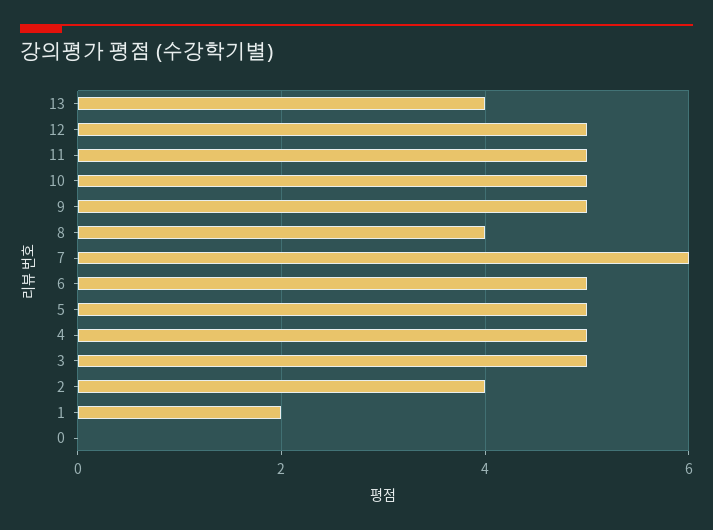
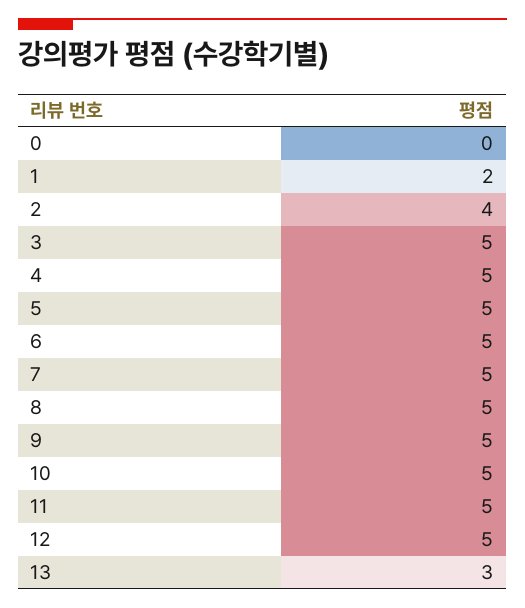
13: 4 -> 3
8: 4 -> 5
7: 6 -> 5

